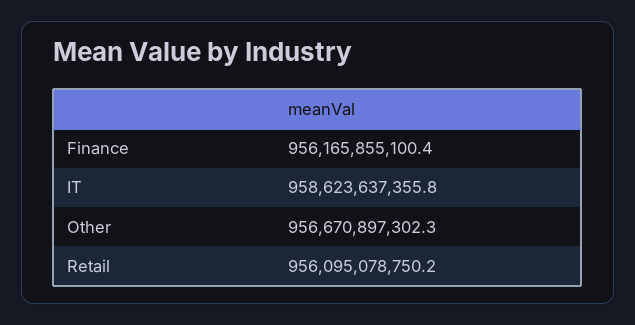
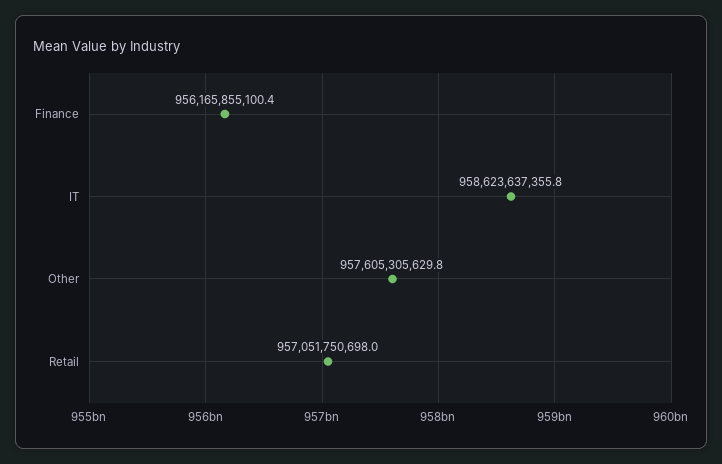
Other: 956670897302.3 -> 957605305629.8
Retail: 956095078750.2 -> 957051750698

